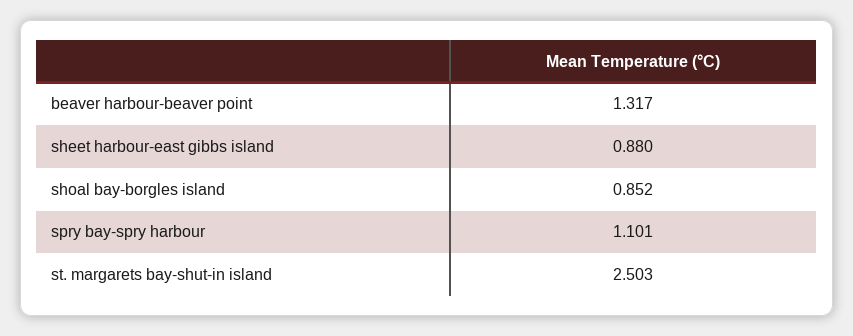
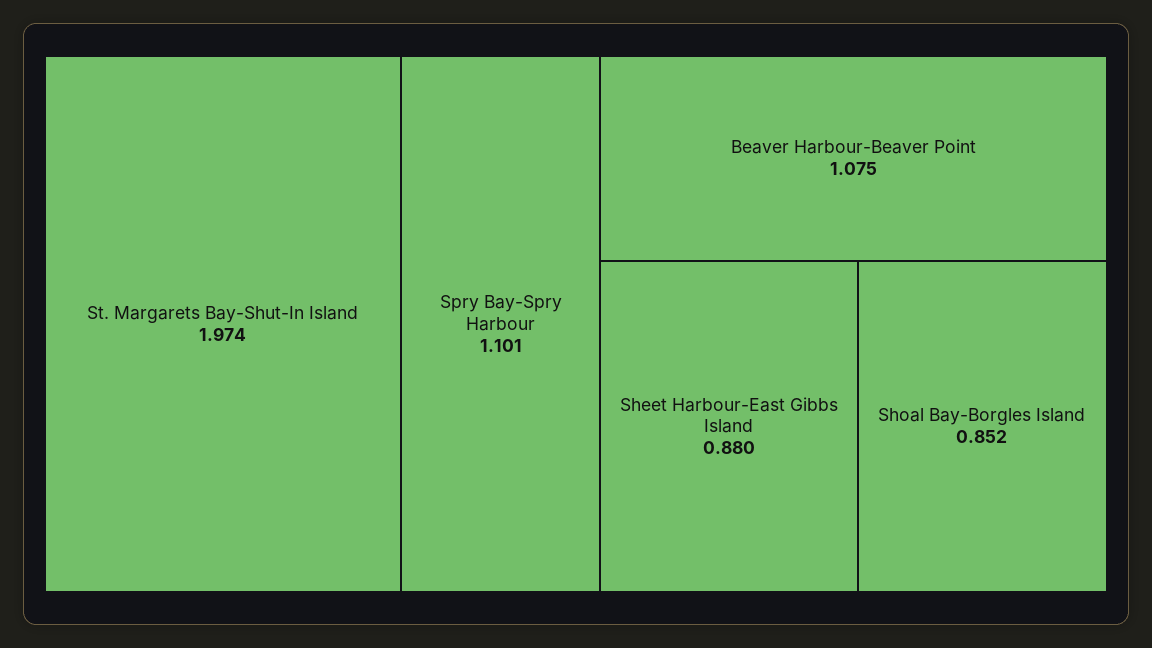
beaver harbour-beaver point: 1.317 -> 1.075
st. margarets bay-shut-in island: 2.503 -> 1.974

